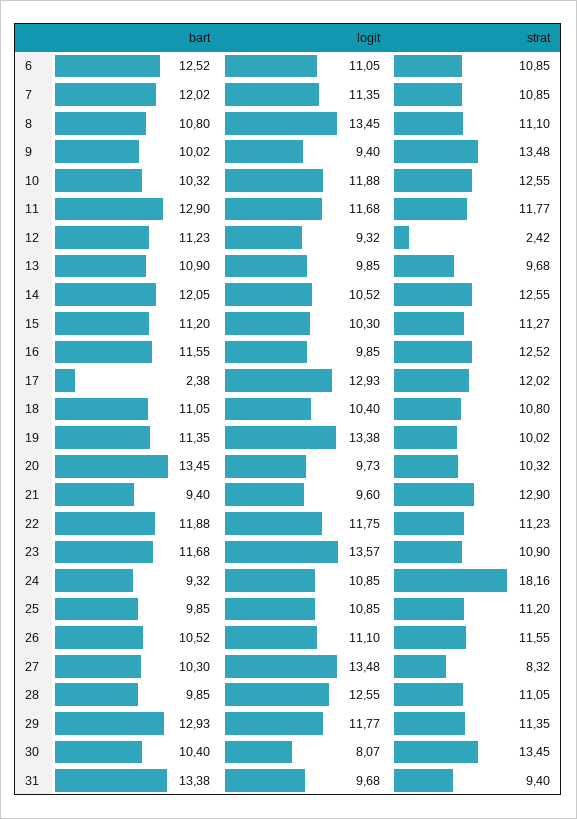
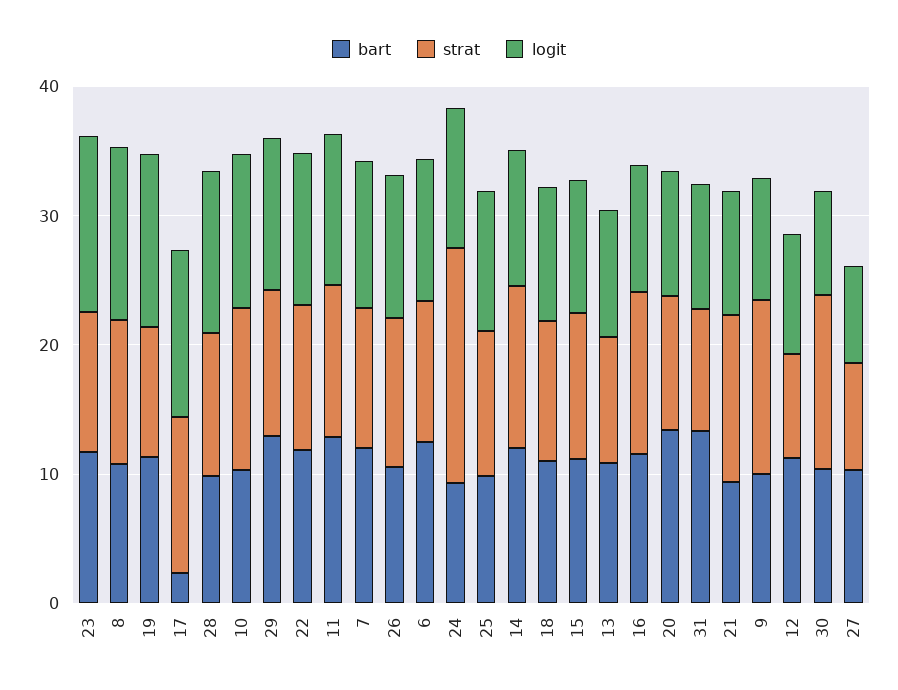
strat, 12: 2.42 -> 8
logit, 27: 13.48 -> 8

